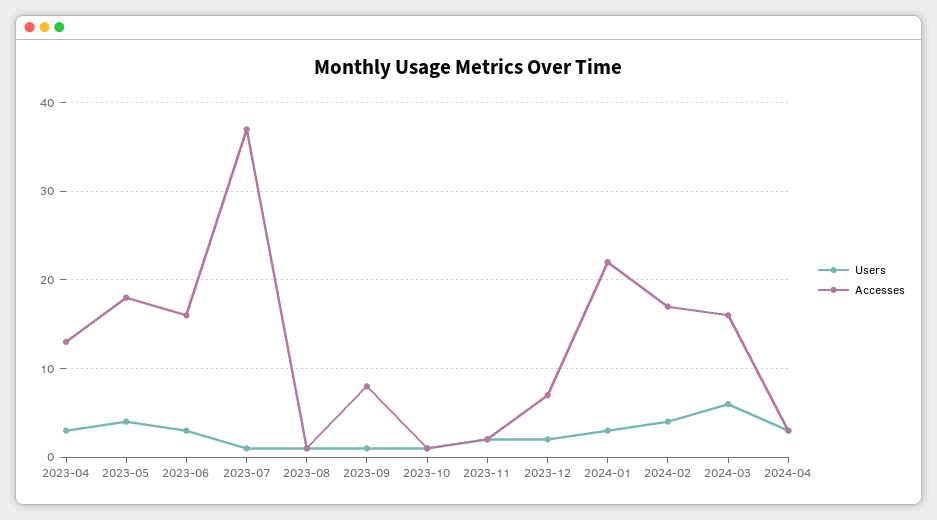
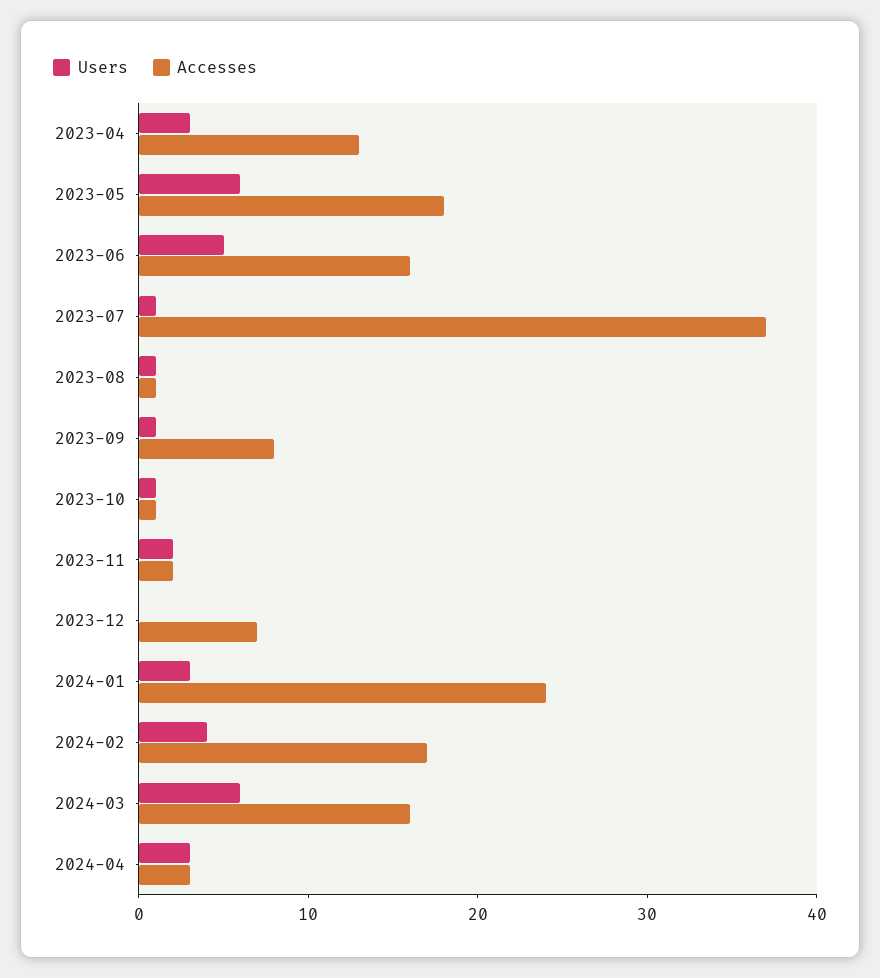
Users, 2023-05: 4 -> 6
Users, 2023-06: 3 -> 5
Users, 2023-12: 2 -> 0
Accesses, 2024-01: 22 -> 24

